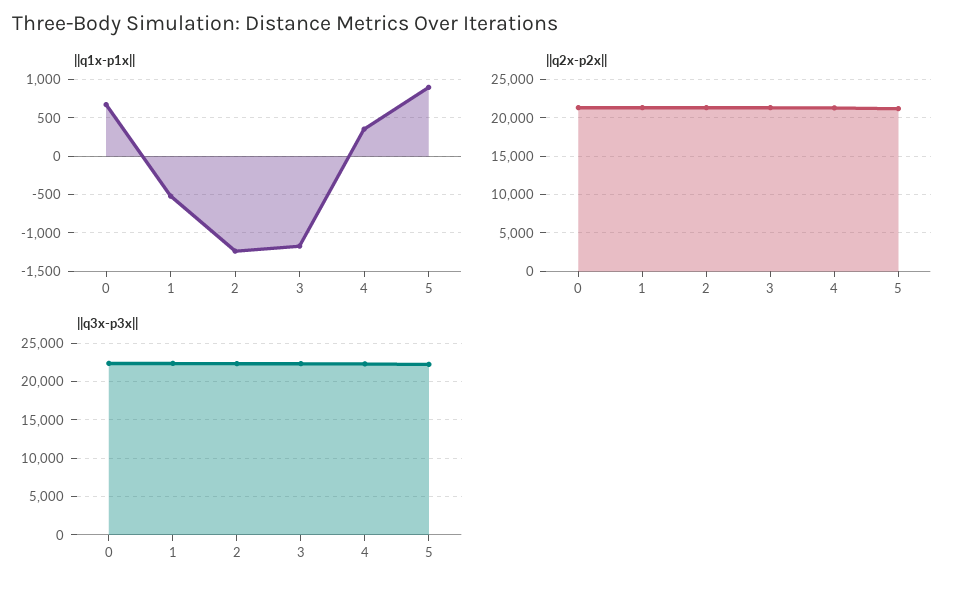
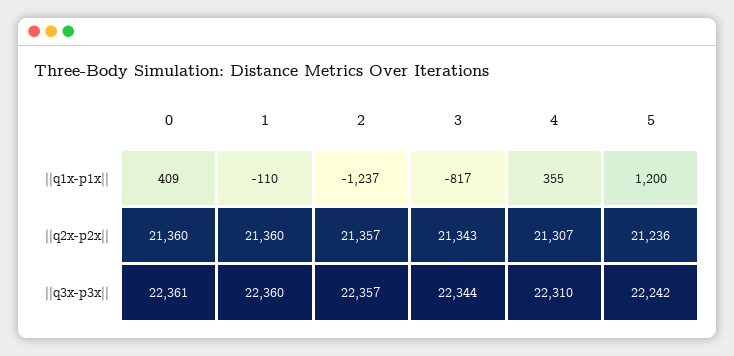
||q1x-p1x||, 0: 700 -> 409
||q1x-p1x||, 1: -500 -> -110
||q1x-p1x||, 3: -1200 -> -817
||q1x-p1x||, 5: 900 -> 1200

